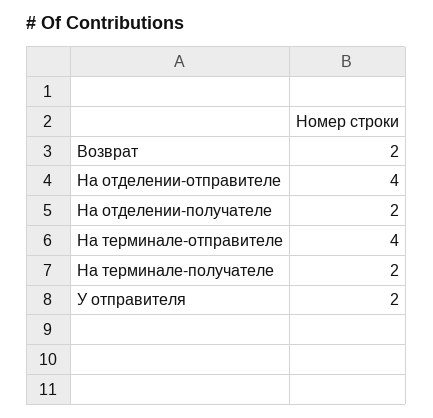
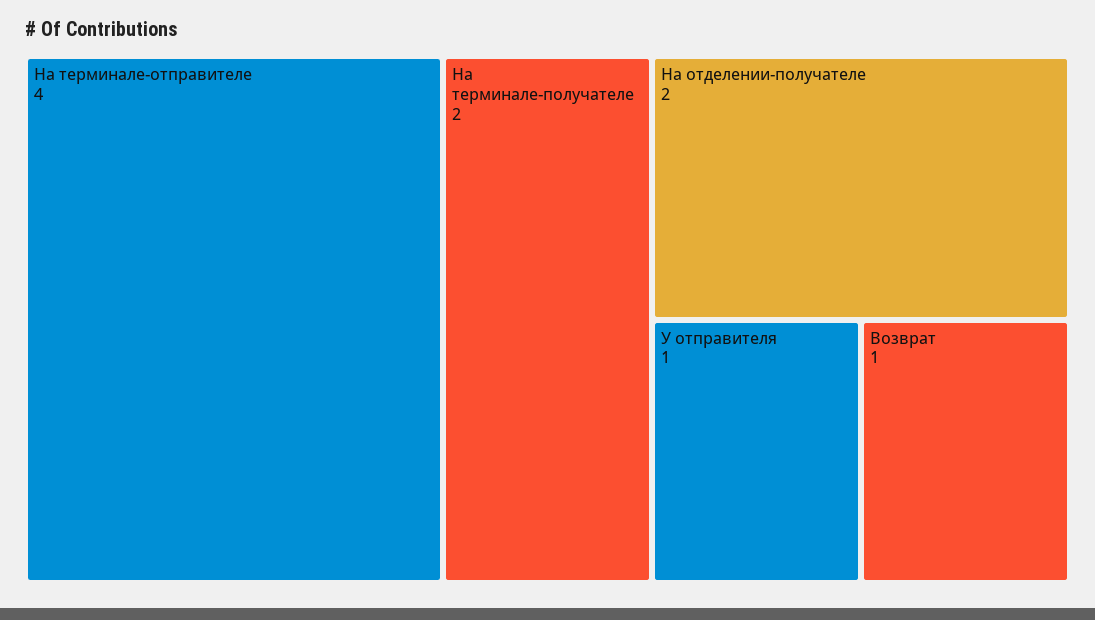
Возврат: 2 -> 1
На отделении-отправителе: 4 -> none
У отправителя: 2 -> 1

